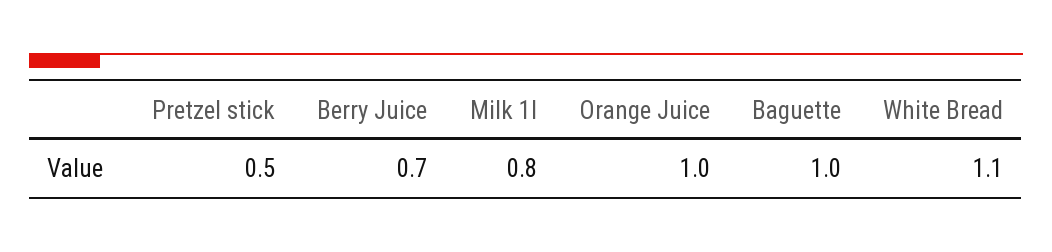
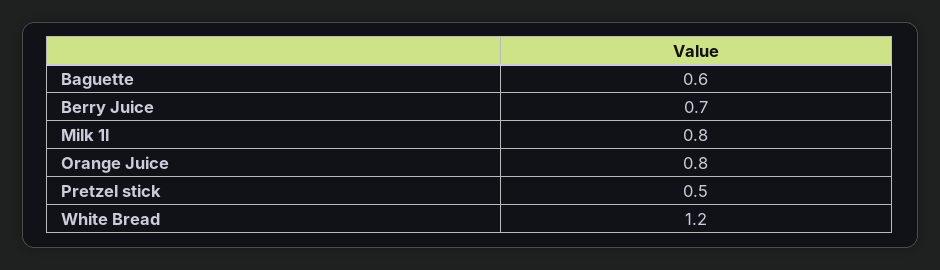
Orange Juice: 1 -> 0.8
Baguette: 1 -> 0.6
White Bread: 1.1 -> 1.2

